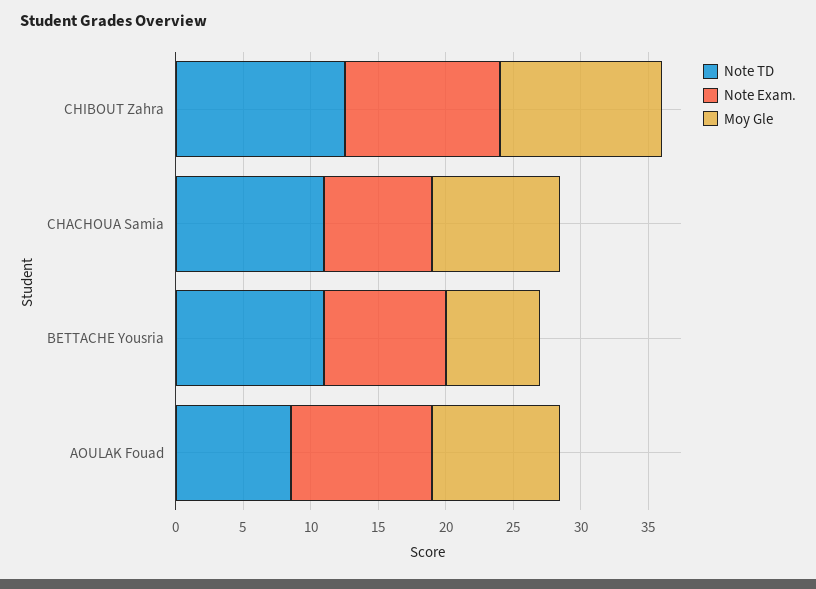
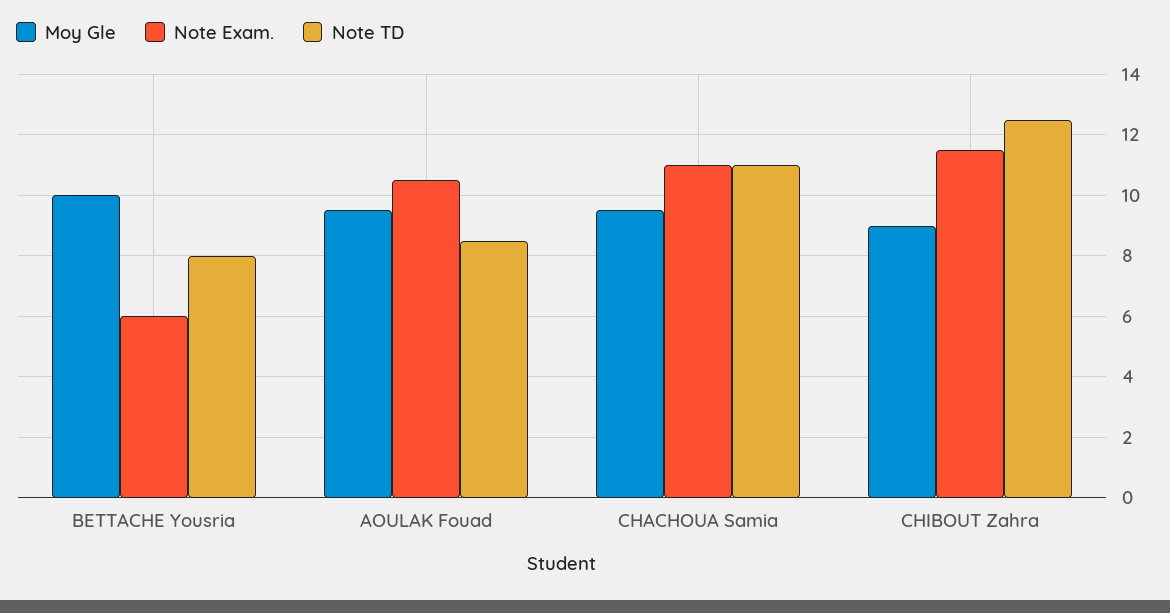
Moy Gle, CHIBOUT Zahra: 12 -> 9
Note Exam., CHACHOUA Samia: 8 -> 11
Note TD, BETTACHE Yousria: 11 -> 8
Note Exam., BETTACHE Yousria: 9 -> 6
Moy Gle, BETTACHE Yousria: 7 -> 10

